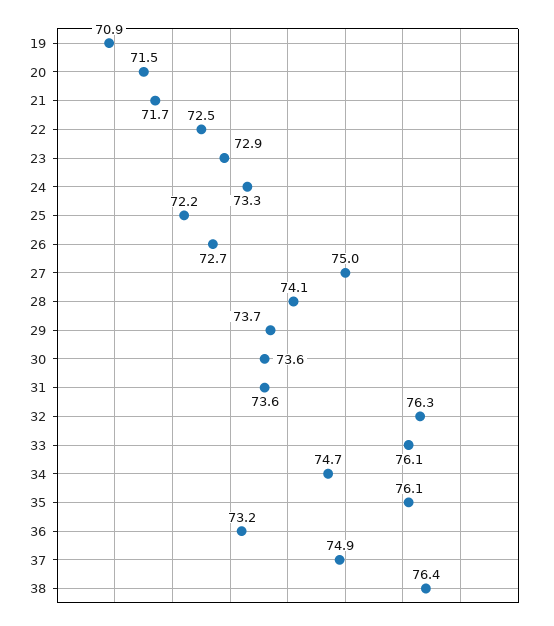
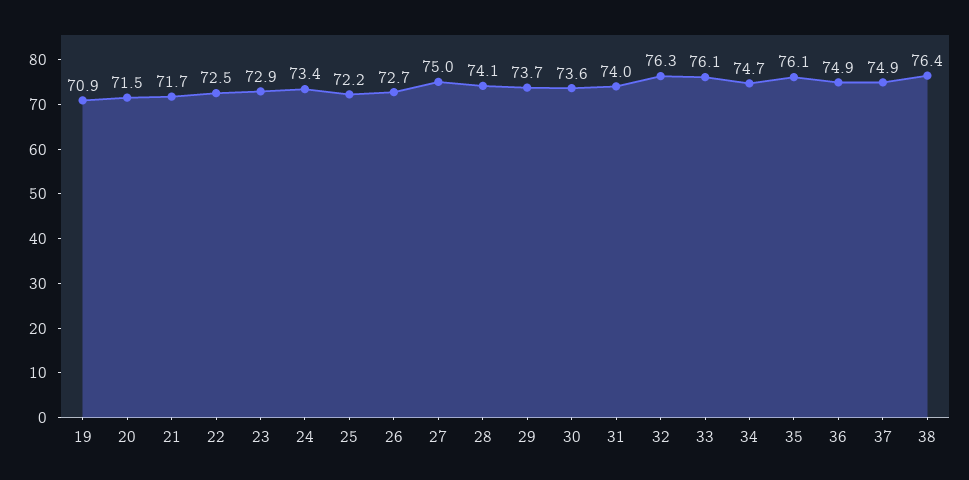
24: 73.3 -> 73.4
31: 73.6 -> 74
36: 73.2 -> 74.9

